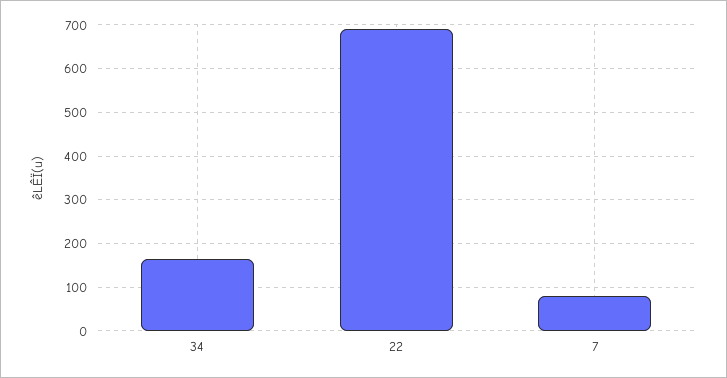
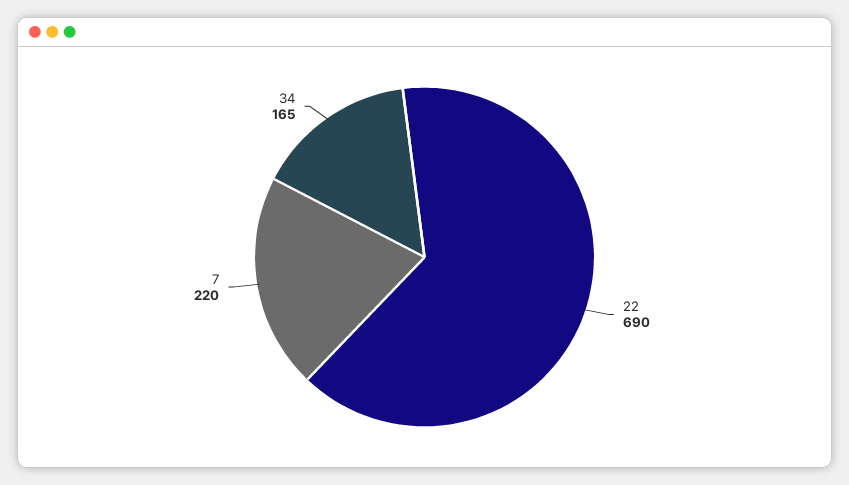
7: 80 -> 220

